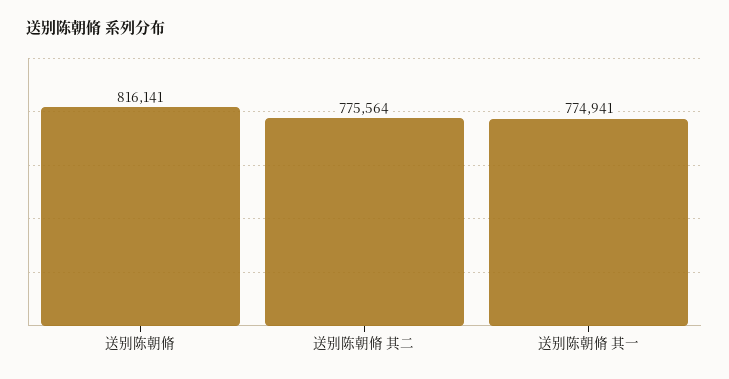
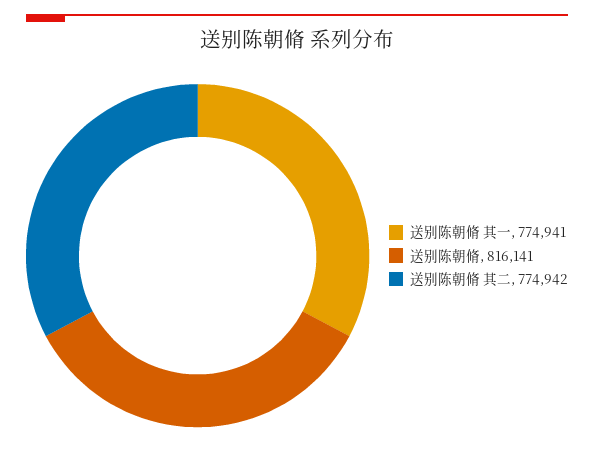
送别陈朝脩 其二: 775564 -> 774942

